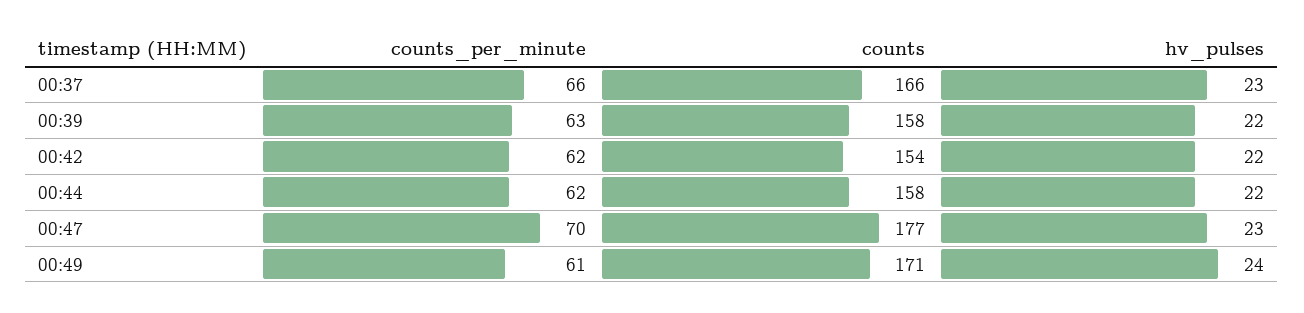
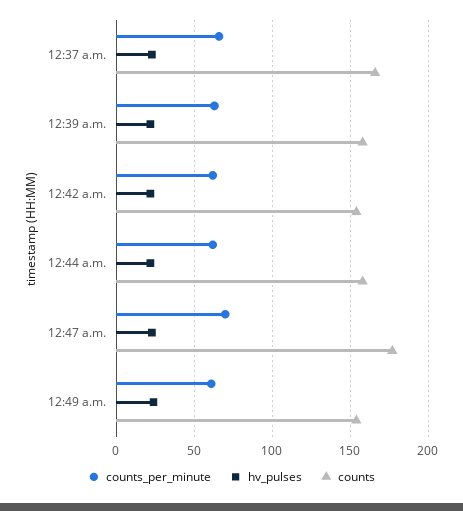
counts, 00:49: 171 -> 155

